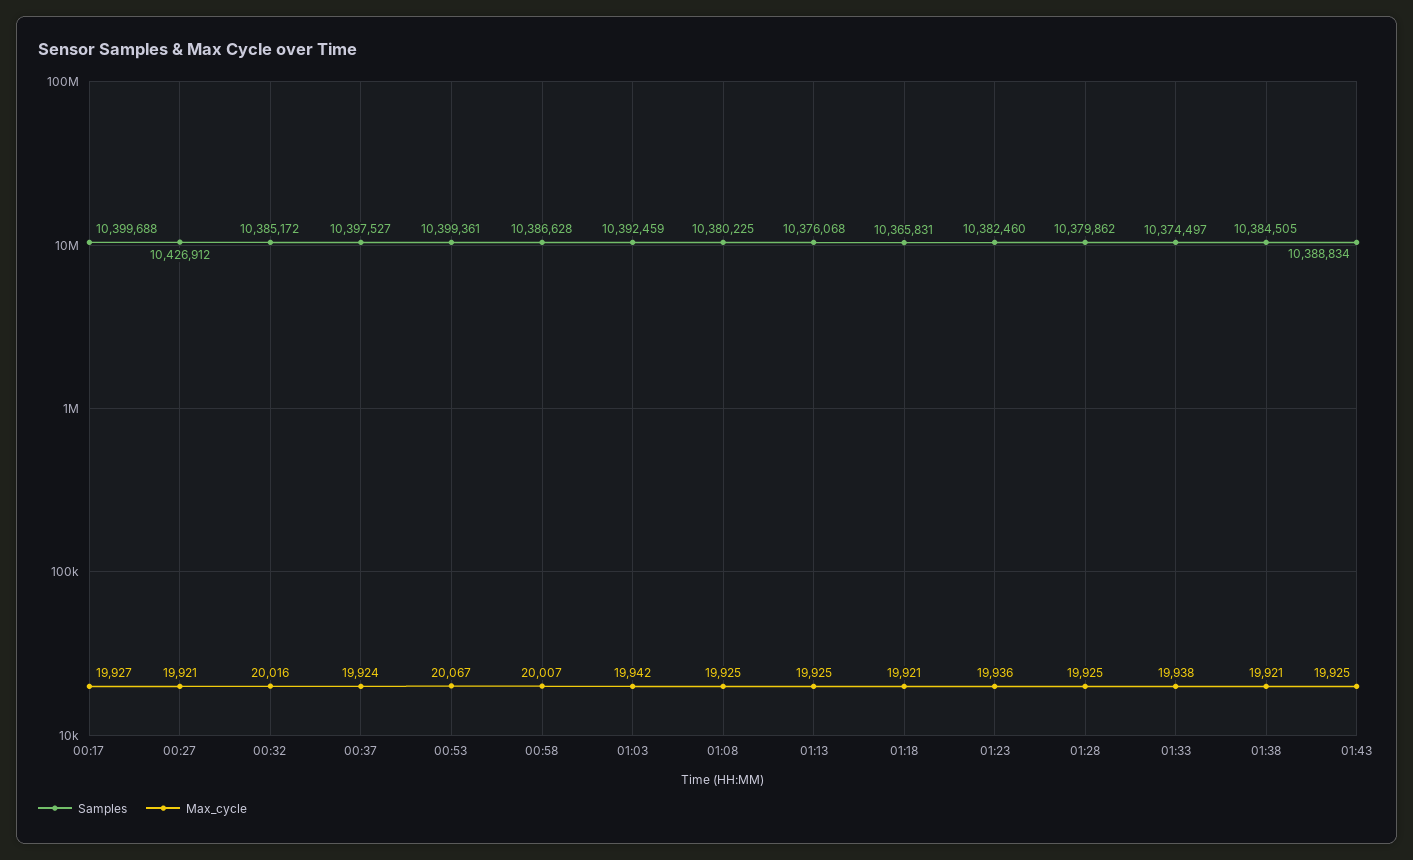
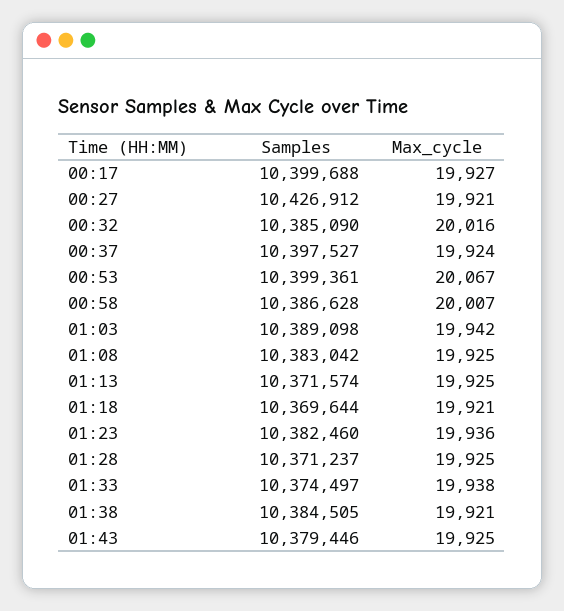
Samples, 00:32: 10385172 -> 10385090
Samples, 01:03: 10392459 -> 10389098
Samples, 01:08: 10380225 -> 10383042
Samples, 01:13: 10376068 -> 10371574
Samples, 01:18: 10365831 -> 10369644
Samples, 01:28: 10379862 -> 10371237
Samples, 01:43: 10388834 -> 10379446

